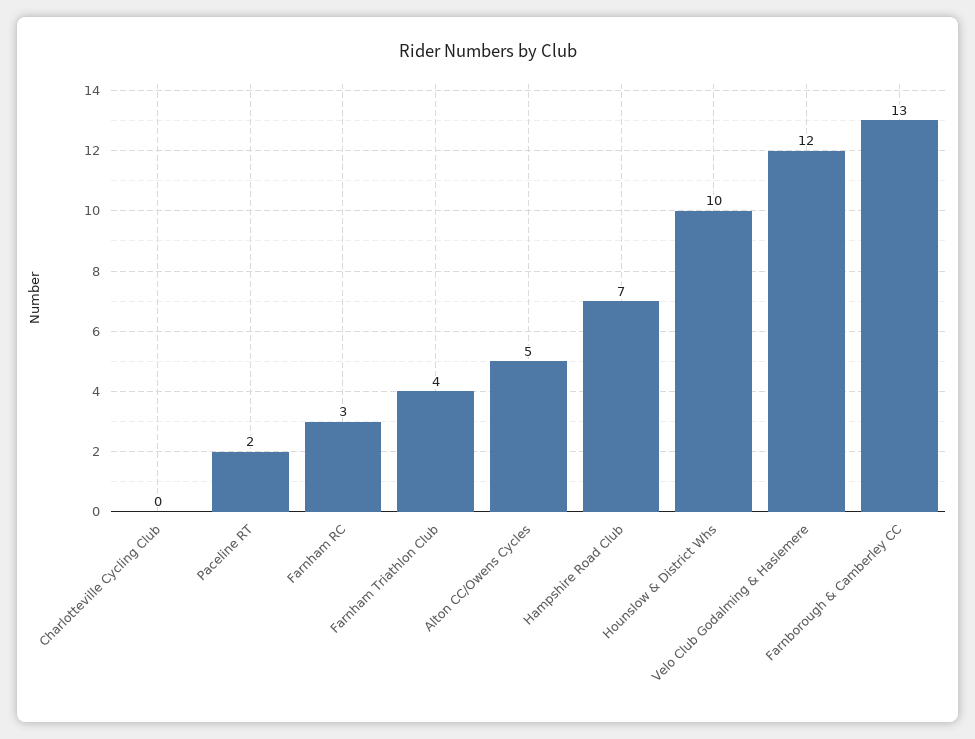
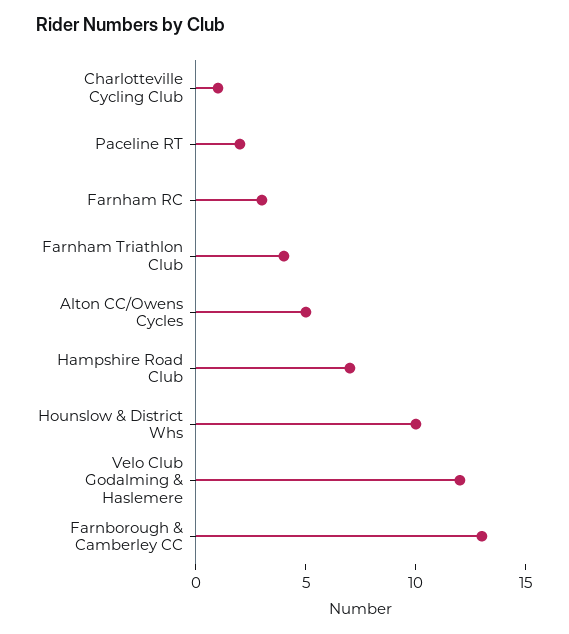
Charlotteville Cycling Club: 0 -> 1

